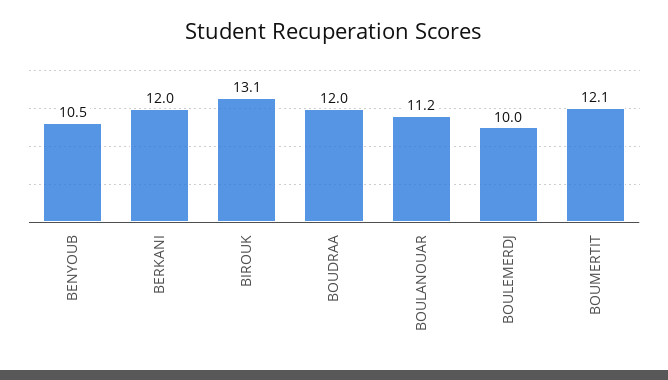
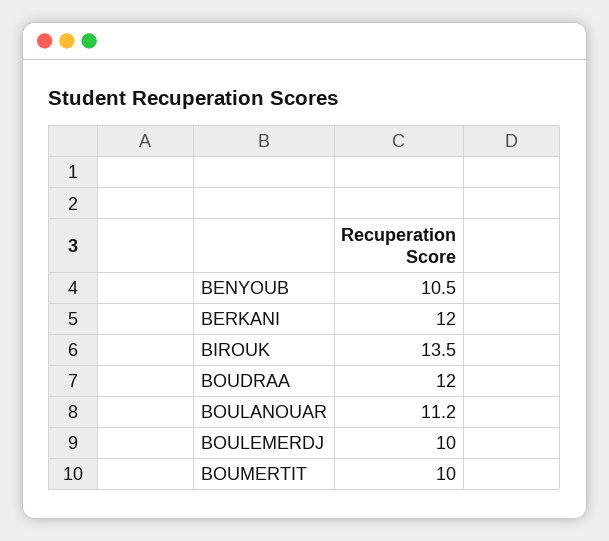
BIROUK: 13.1 -> 13.5
BOUMERTIT: 12.1 -> 10

